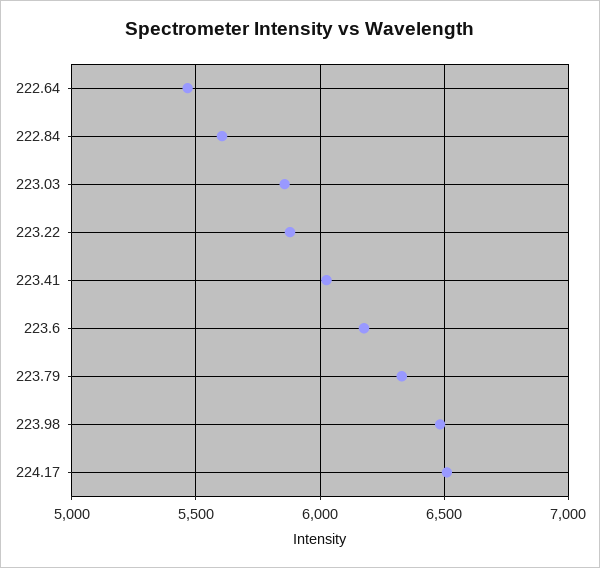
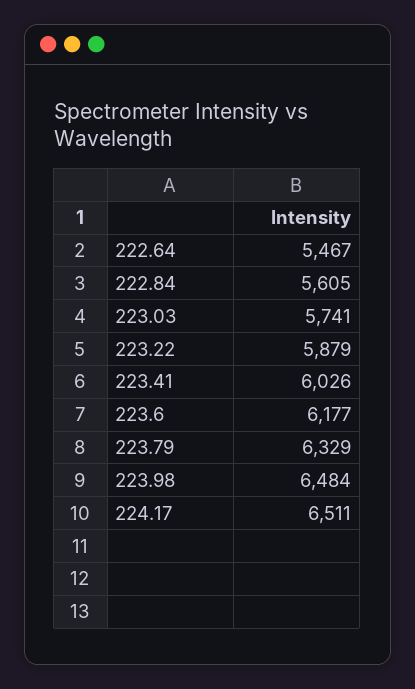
223.03: 5850 -> 5741

